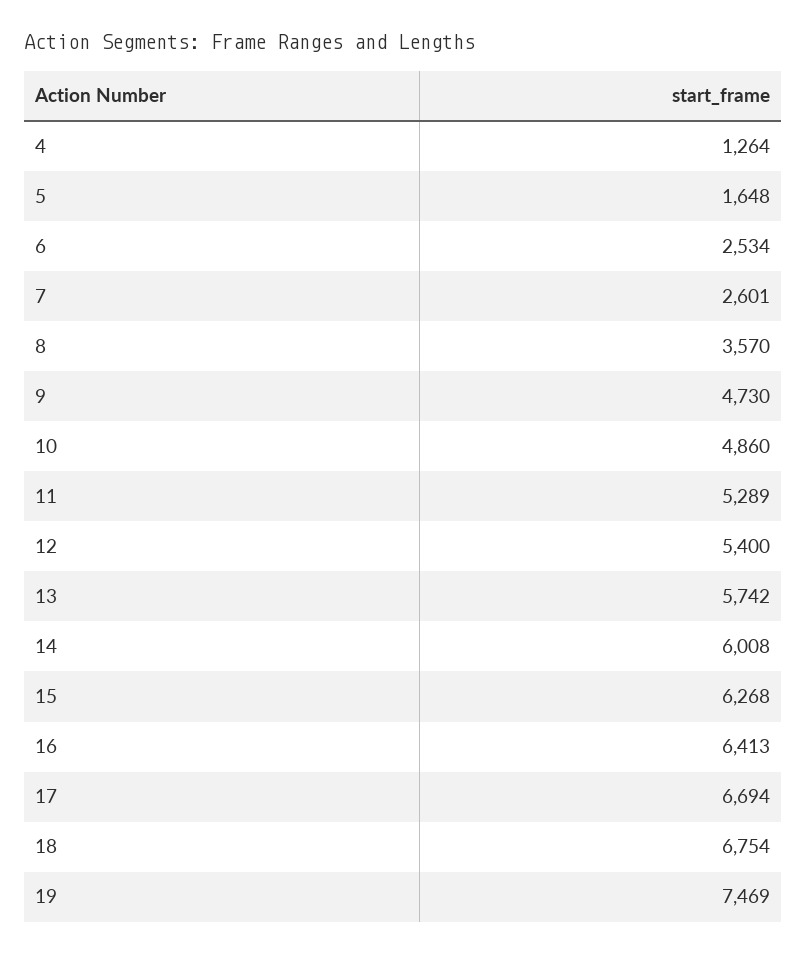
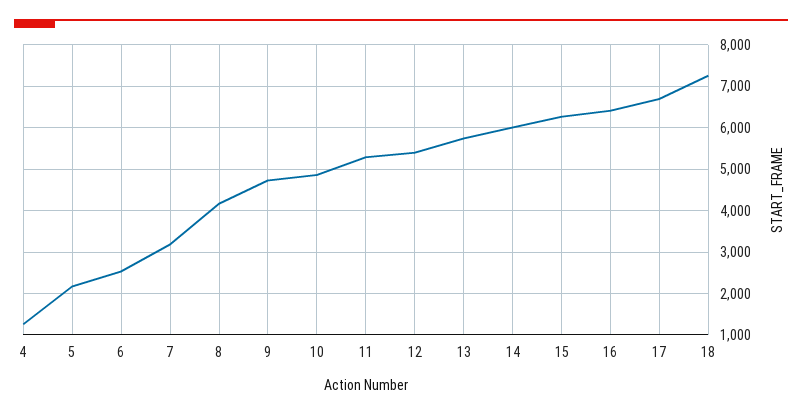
5: 1648 -> 2200
7: 2601 -> 3200
8: 3570 -> 4200
18: 6754 -> 7200
19: 7469 -> none

